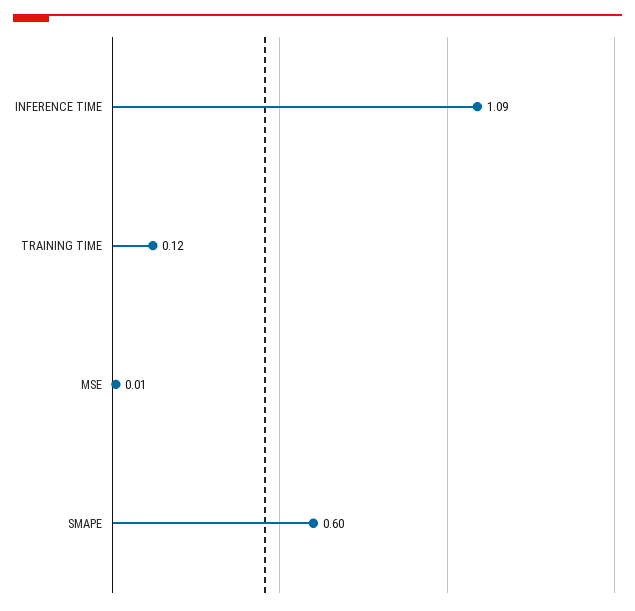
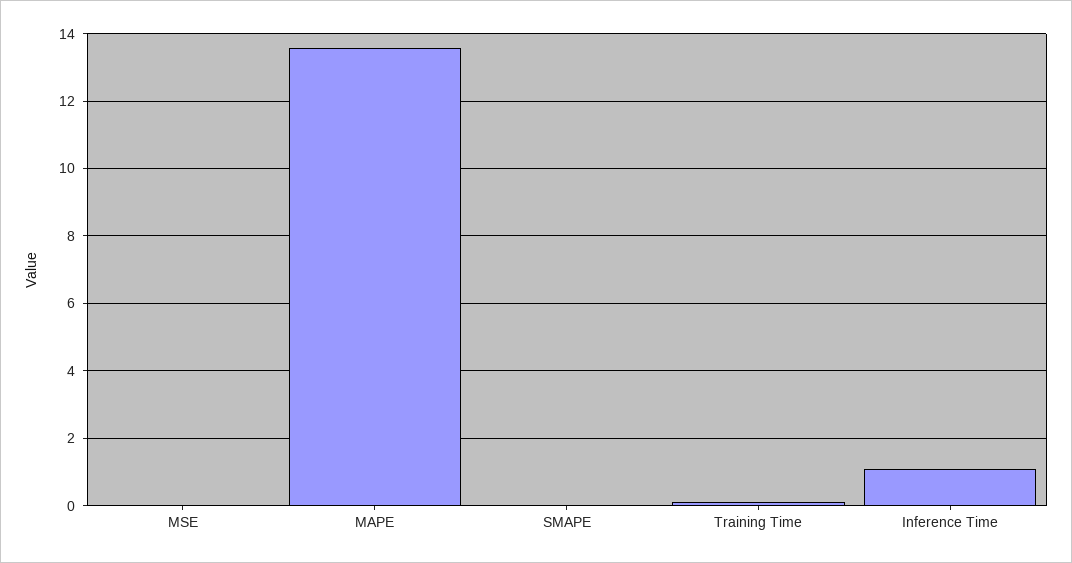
SMAPE: 0.6 -> 0
MAPE: none -> 13.6

